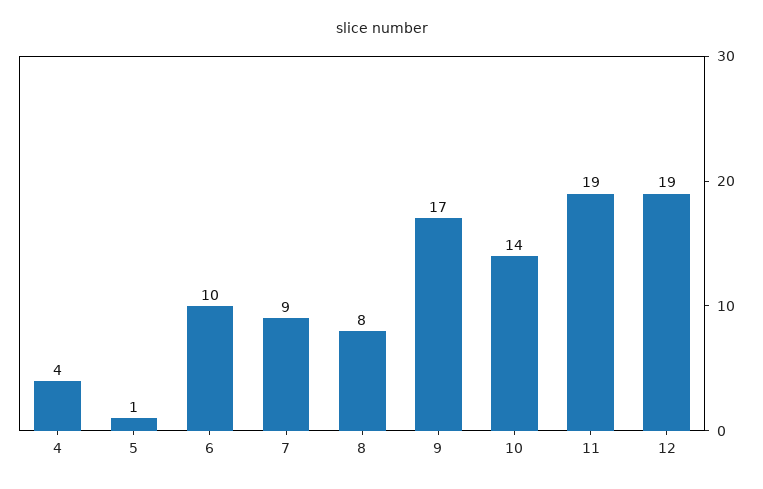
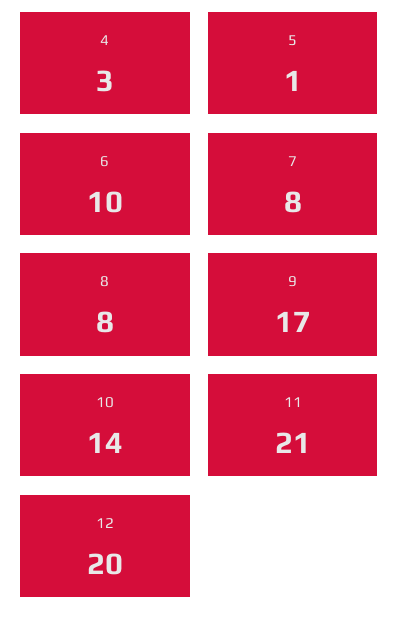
4: 4 -> 3
7: 9 -> 8
11: 19 -> 21
12: 19 -> 20

